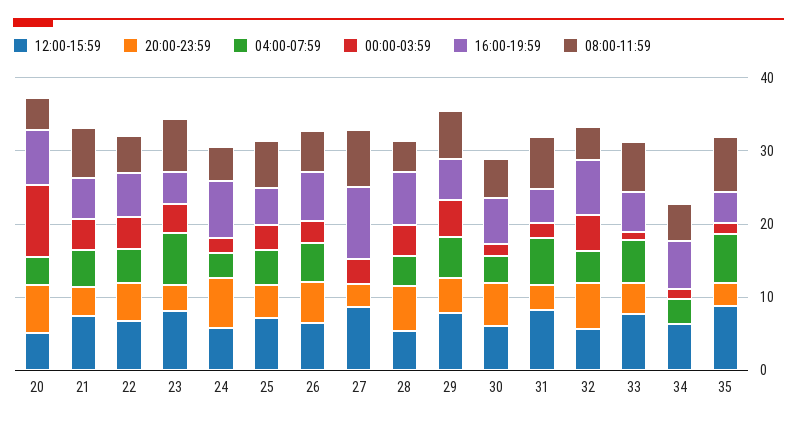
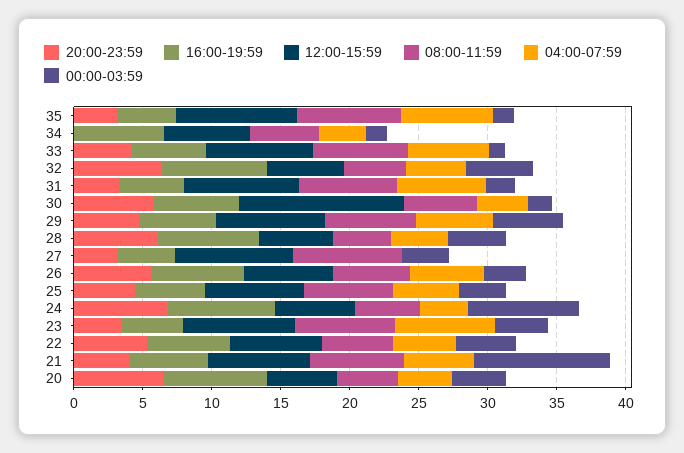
00:00-03:59, 20: 10 -> 4
00:00-03:59, 21: 4 -> 10
00:00-03:59, 24: 2 -> 8
16:00-19:59, 27: 10 -> 4
12:00-15:59, 30: 6 -> 12

